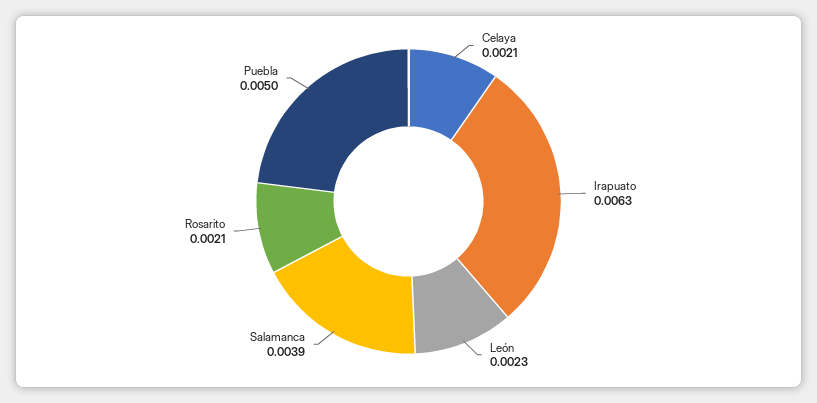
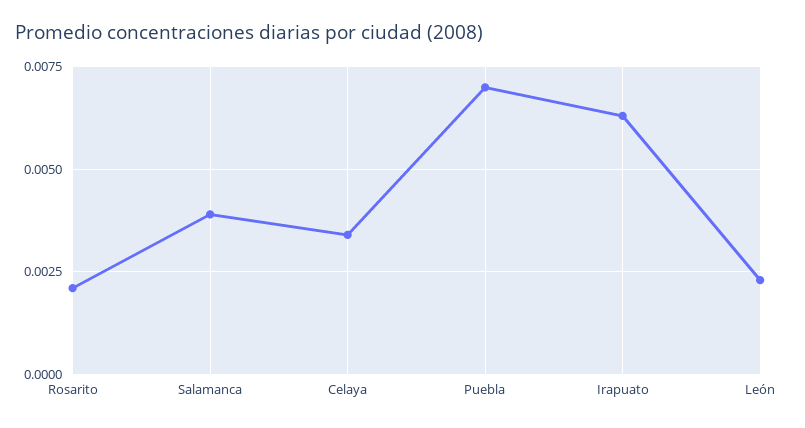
Celaya: 0.0021 -> 0.0035
Puebla: 0.005 -> 0.007

